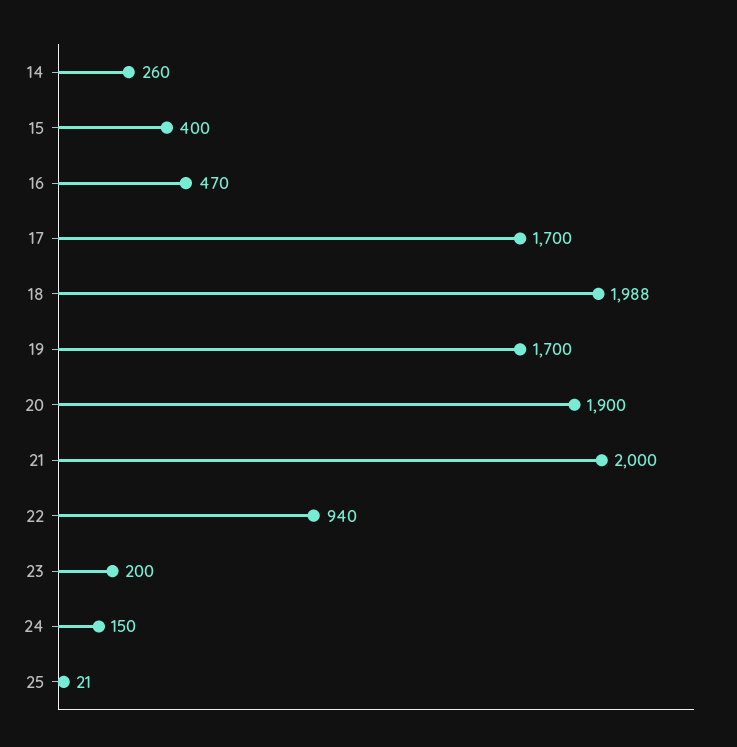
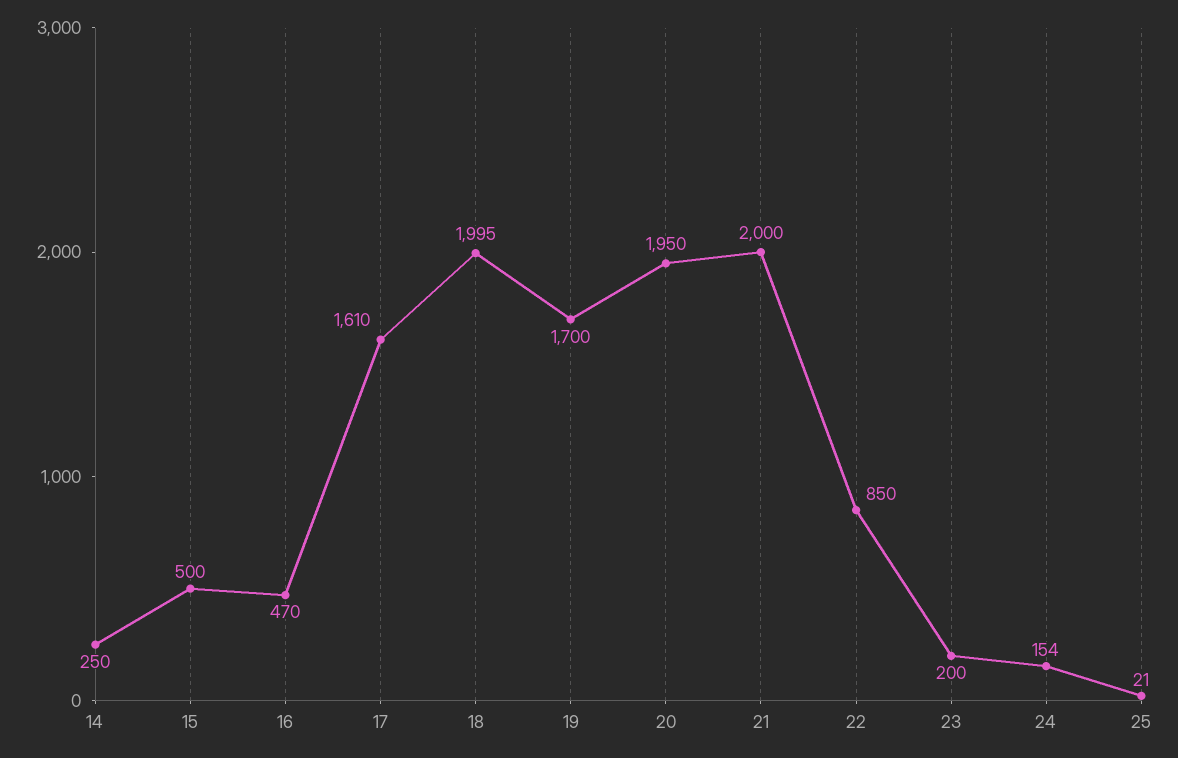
14: 260 -> 250
15: 400 -> 500
17: 1700 -> 1610
18: 1988 -> 1995
20: 1900 -> 1950
22: 940 -> 850
24: 150 -> 154

